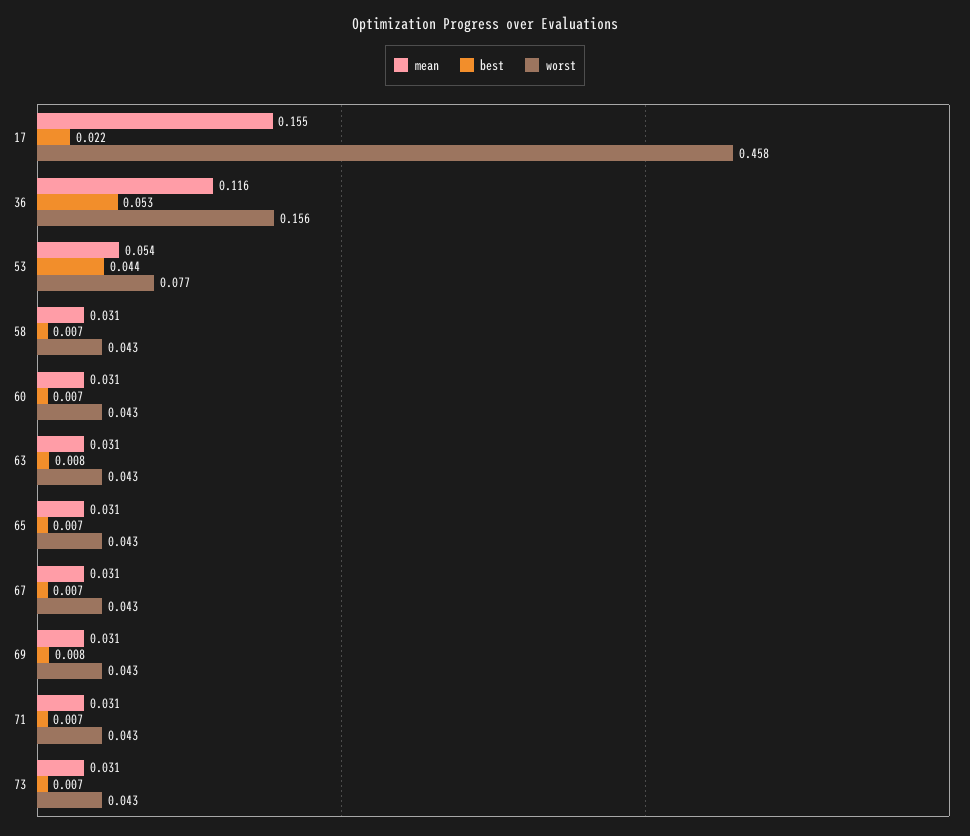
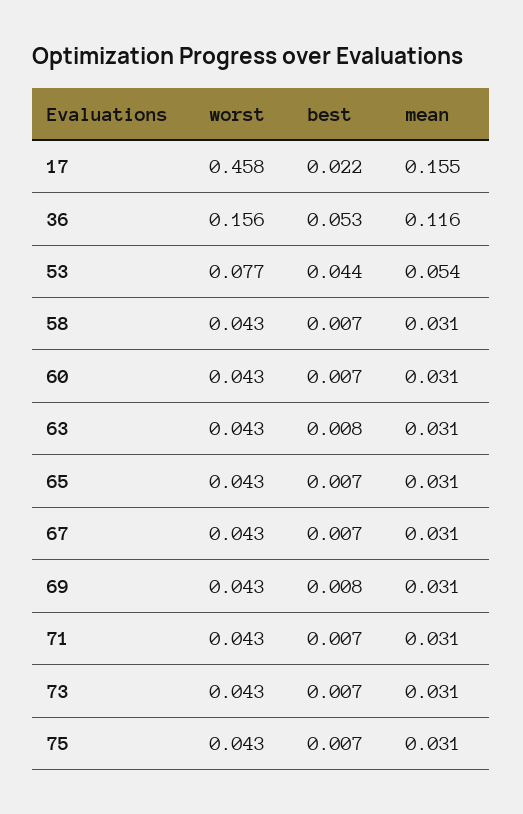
worst, 75: none -> 0.043
best, 75: none -> 0.007
mean, 75: none -> 0.031

